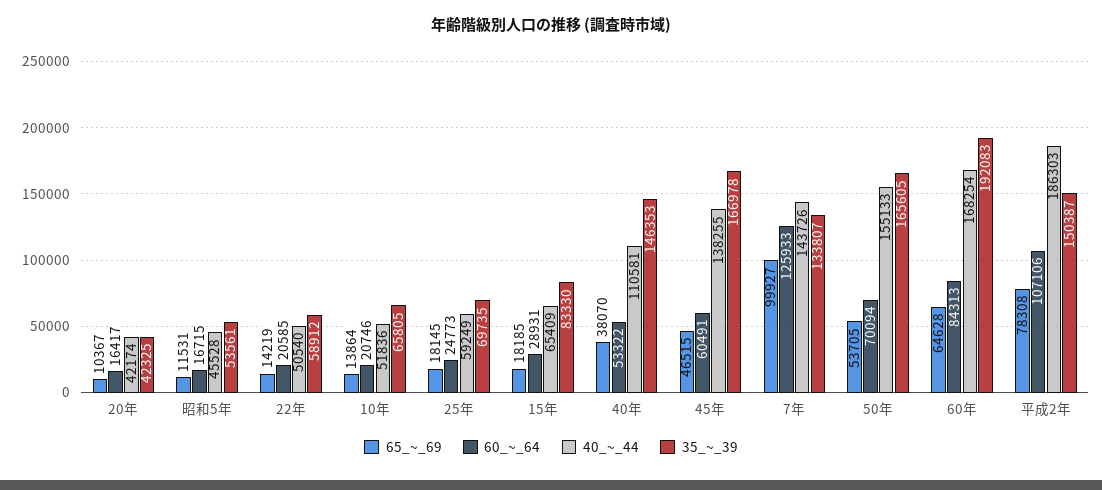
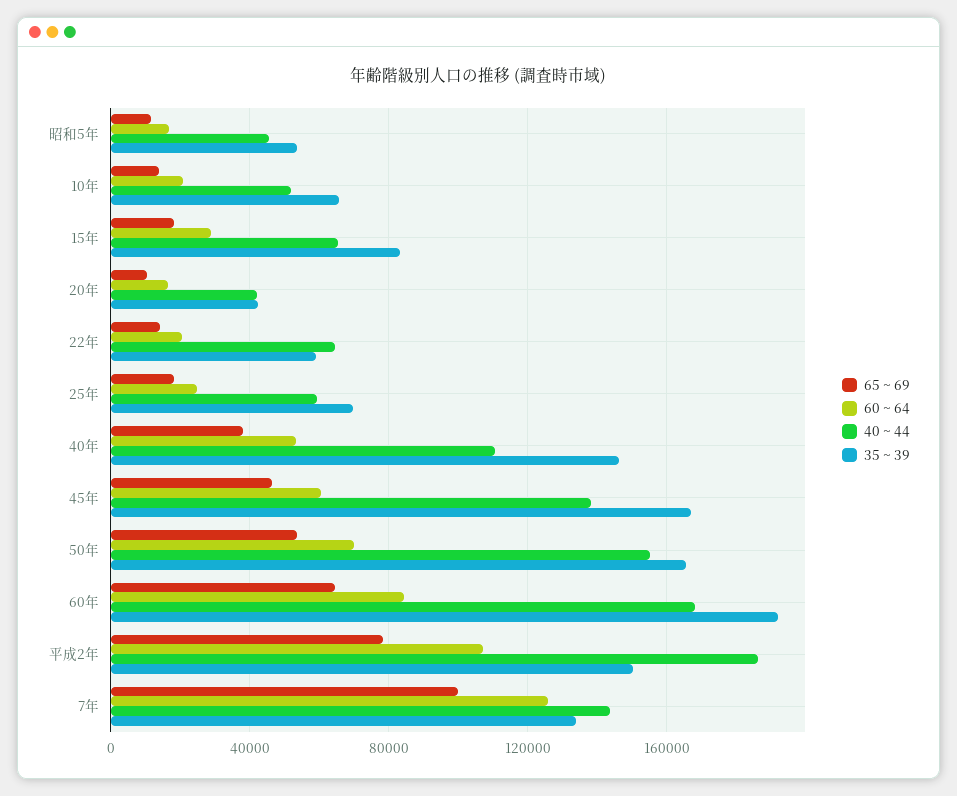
40_~_44, 22年: 50540 -> 65000

